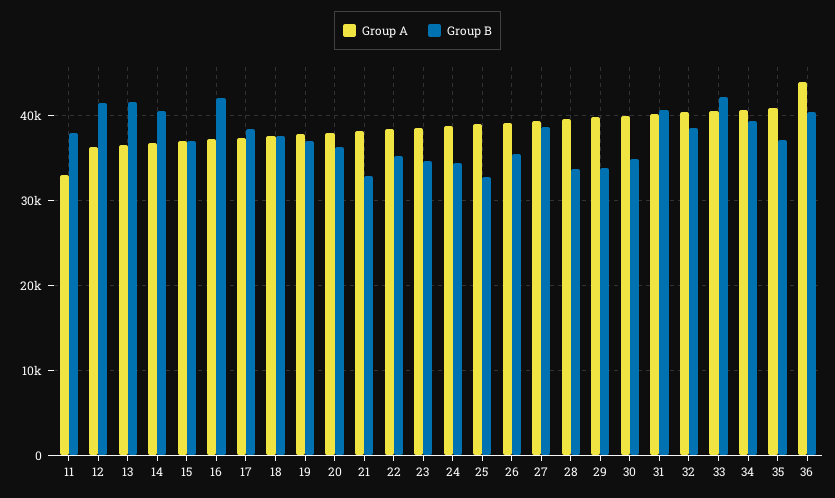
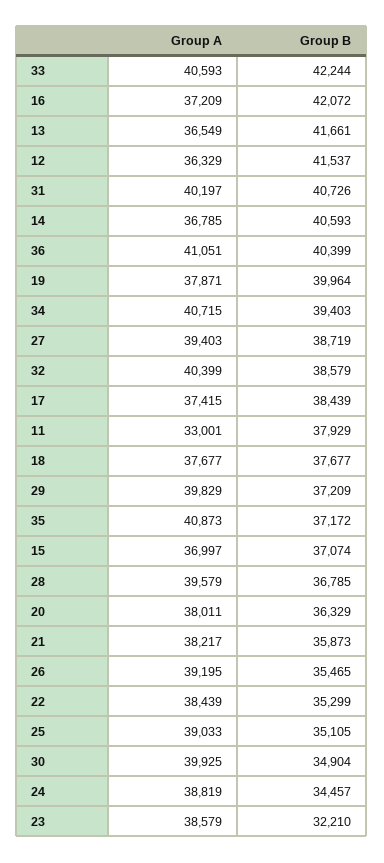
Group B, 19: 37000 -> 39964
Group B, 21: 33000 -> 35873
Group B, 23: 35000 -> 32210
Group B, 25: 33000 -> 35105
Group B, 28: 34000 -> 36785
Group B, 29: 34000 -> 37209
Group A, 36: 44000 -> 41051

